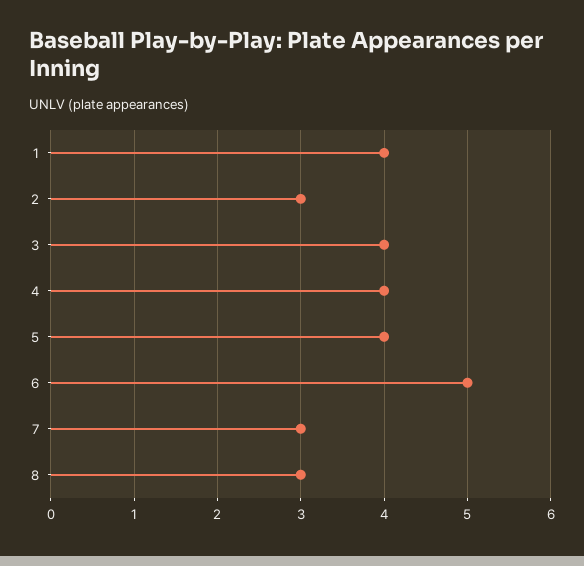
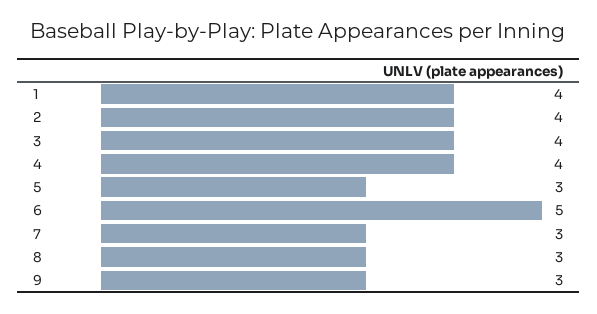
2: 3 -> 4
5: 4 -> 3
9: none -> 3

